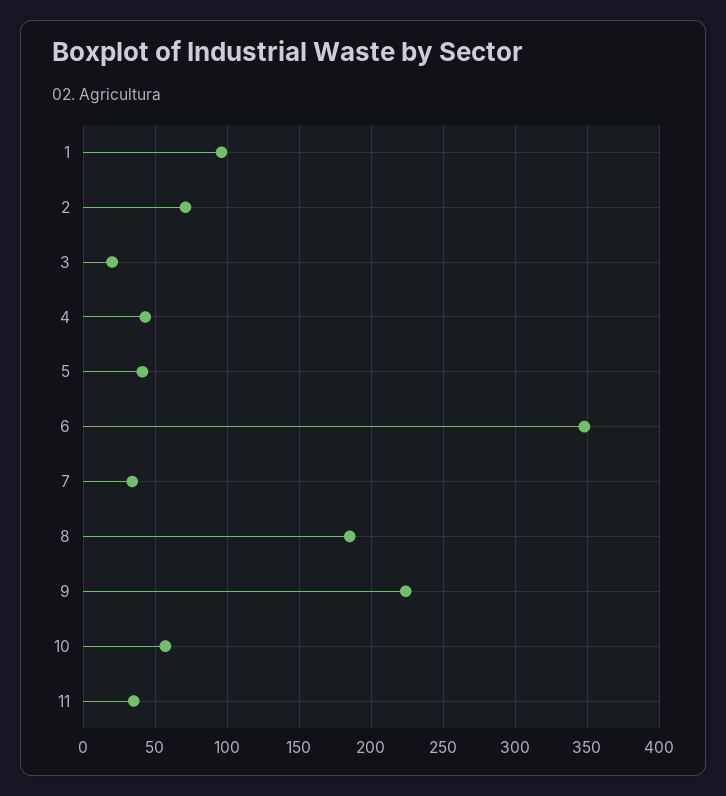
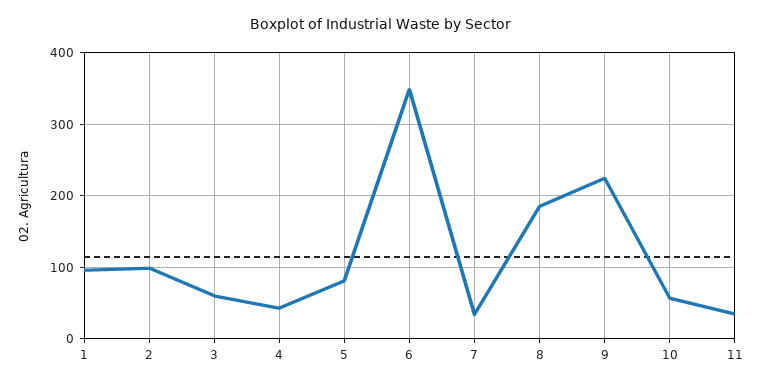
2: 70 -> 100
3: 20 -> 60
5: 40 -> 80

